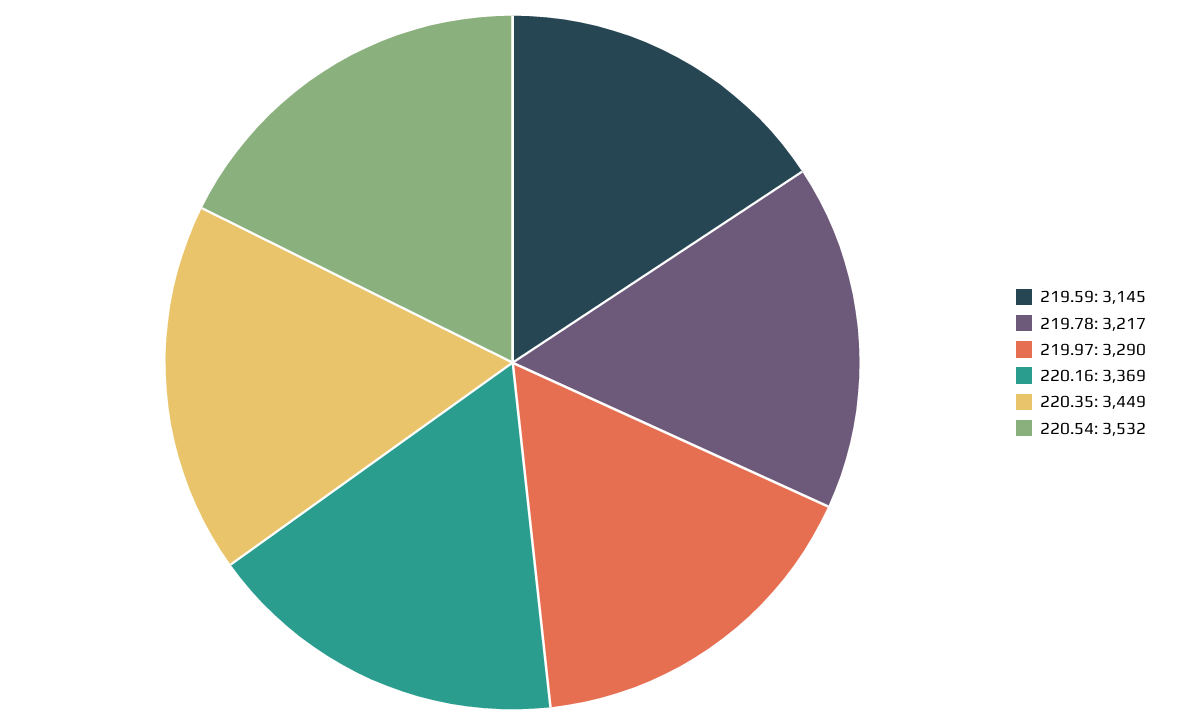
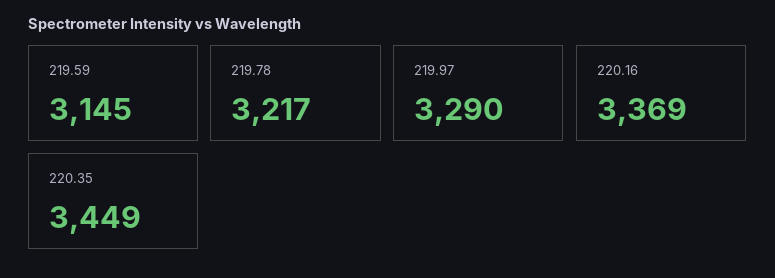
220.54: 3532 -> none

